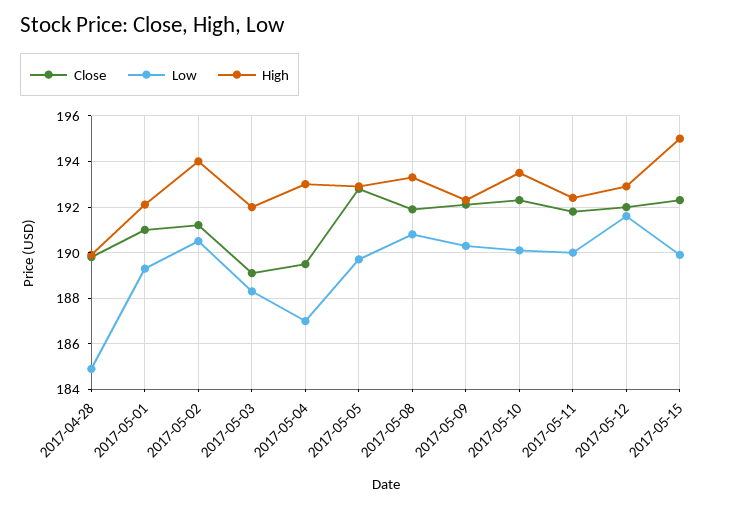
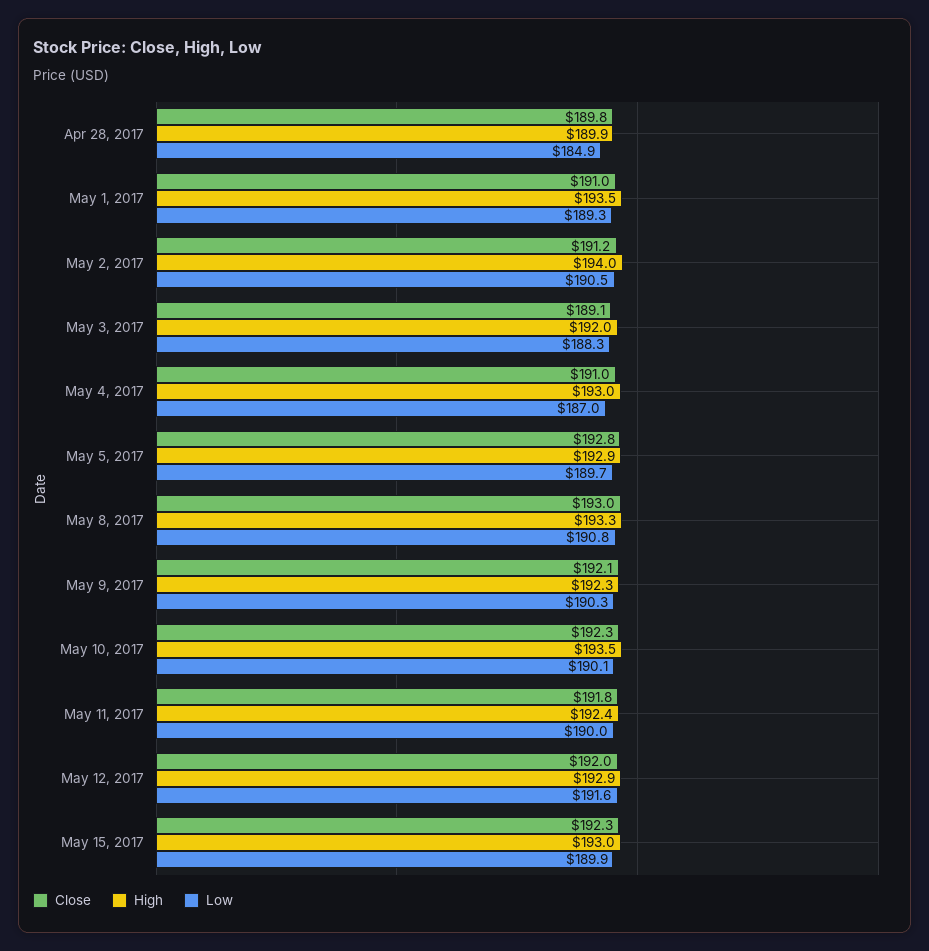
High, 2017-05-01: 192 -> 193.5
Close, 2017-05-04: 189.5 -> 191
Close, 2017-05-08: 192 -> 193
High, 2017-05-15: 195 -> 193

